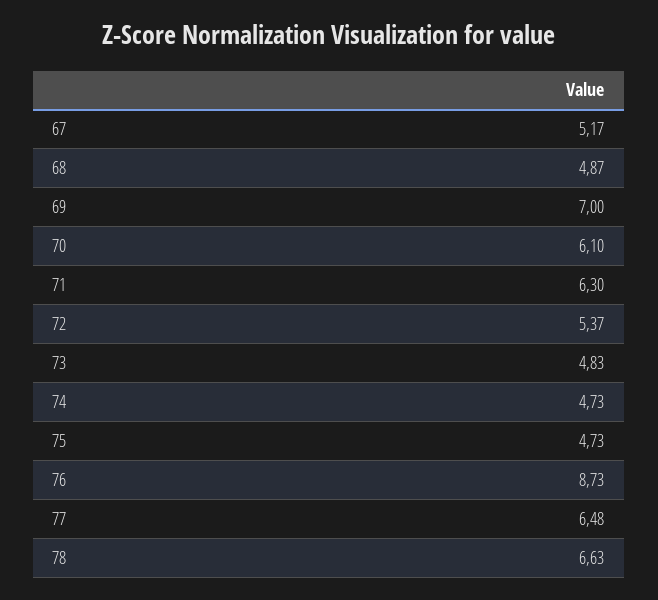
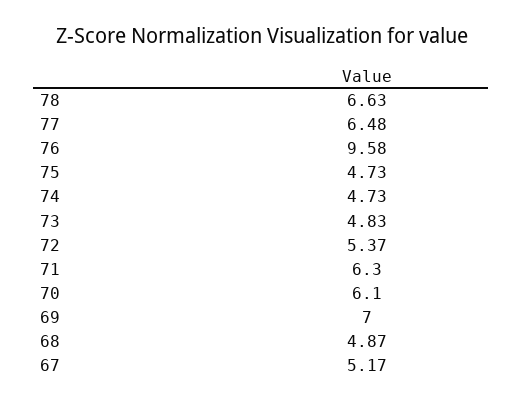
76: 8.73 -> 9.58

